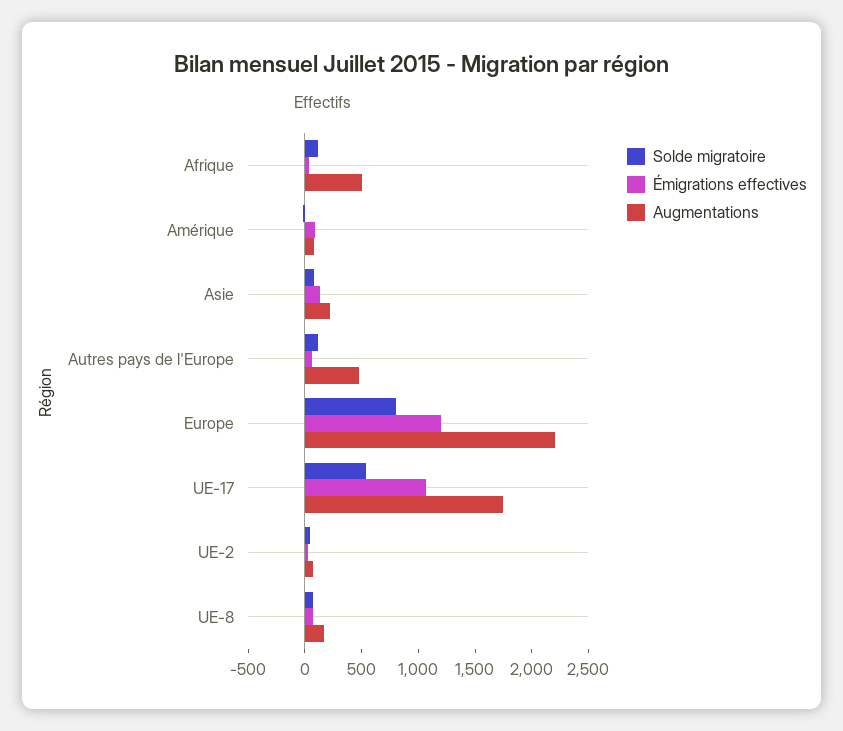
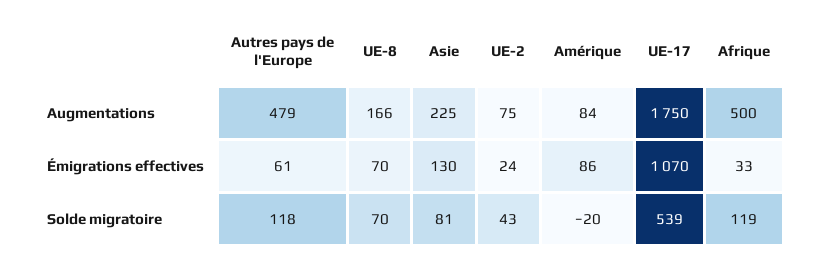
Solde migratoire, Europe: 800 -> none
Émigrations effectives, Europe: 1200 -> none
Augmentations, Europe: 2200 -> none

